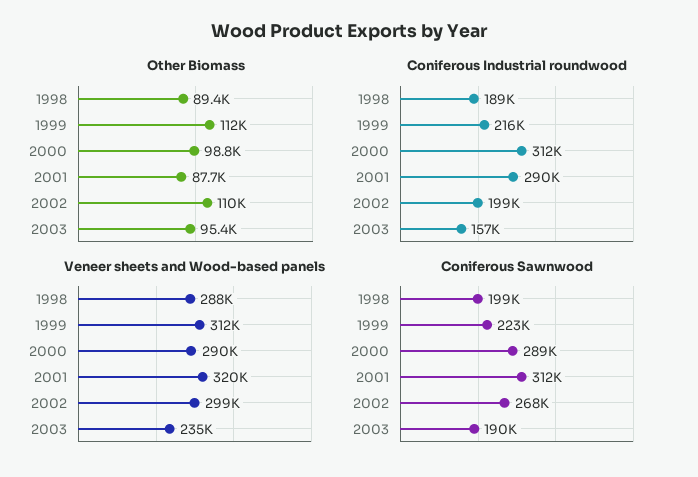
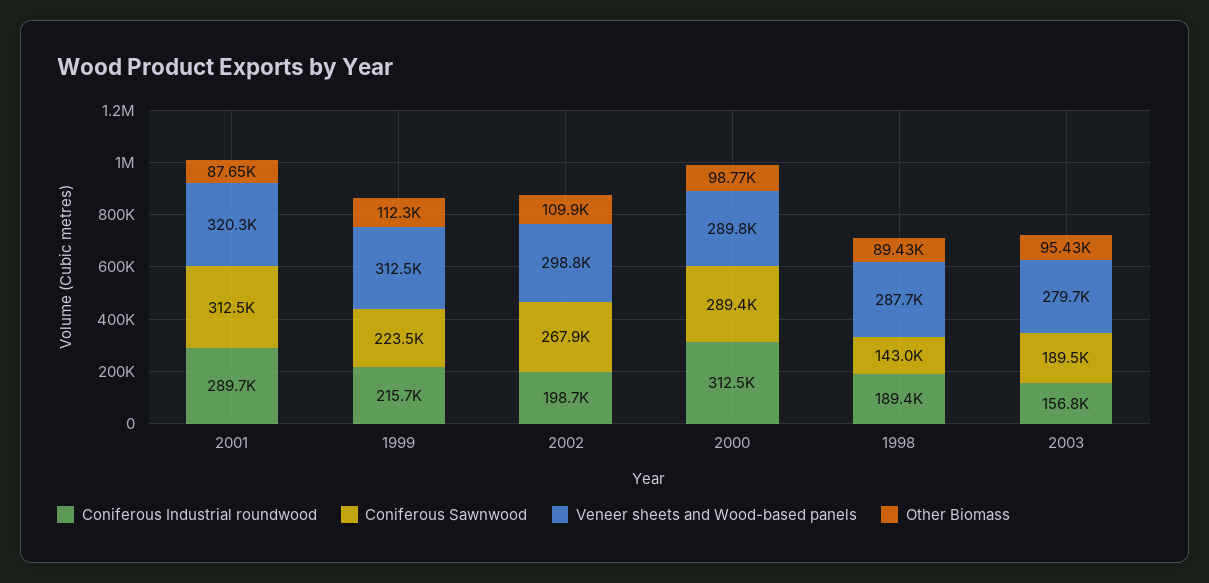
Veneer sheets and Wood-based panels, 2003: 235000 -> 279700
Coniferous Sawnwood, 1998: 199000 -> 143000

